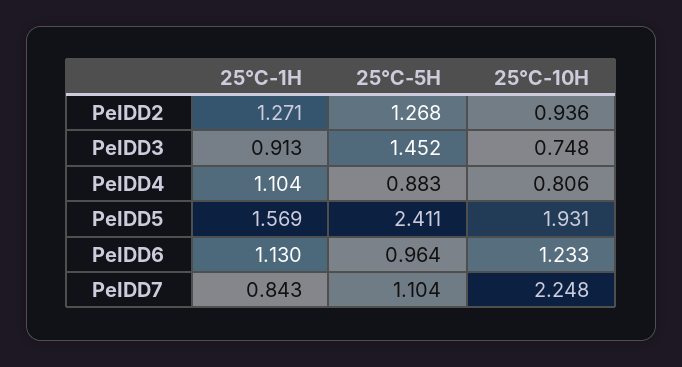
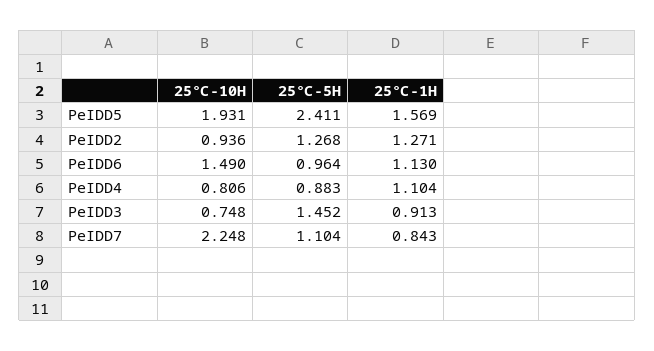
25℃-10H, PeIDD6: 1.233 -> 1.49

